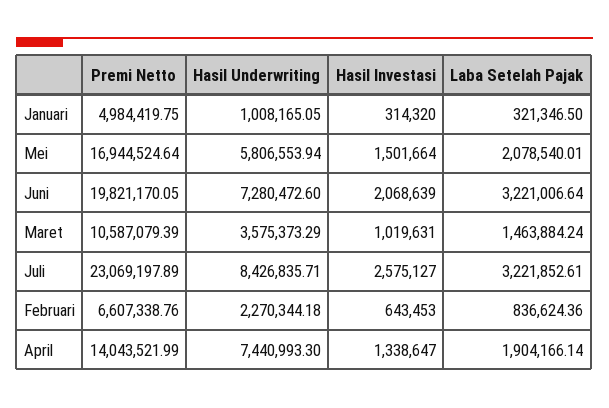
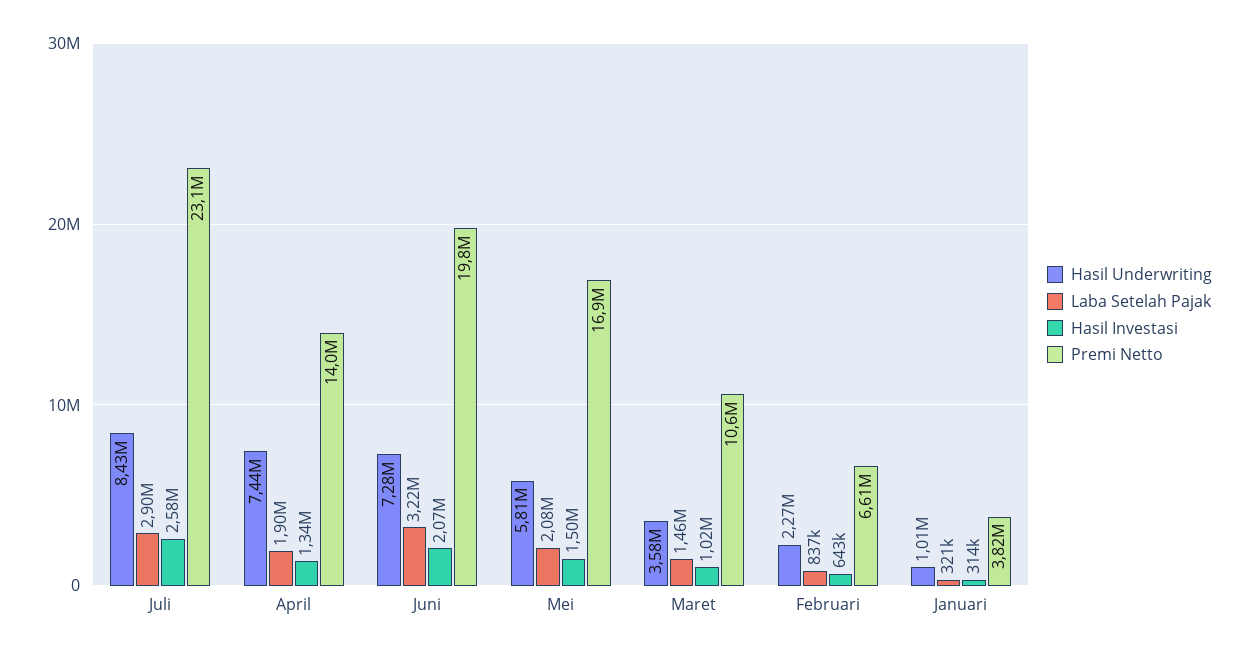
Premi Netto, Januari: 4984419.75 -> 3820000
Laba Setelah Pajak, Juli: 3221852.61 -> 2900000

